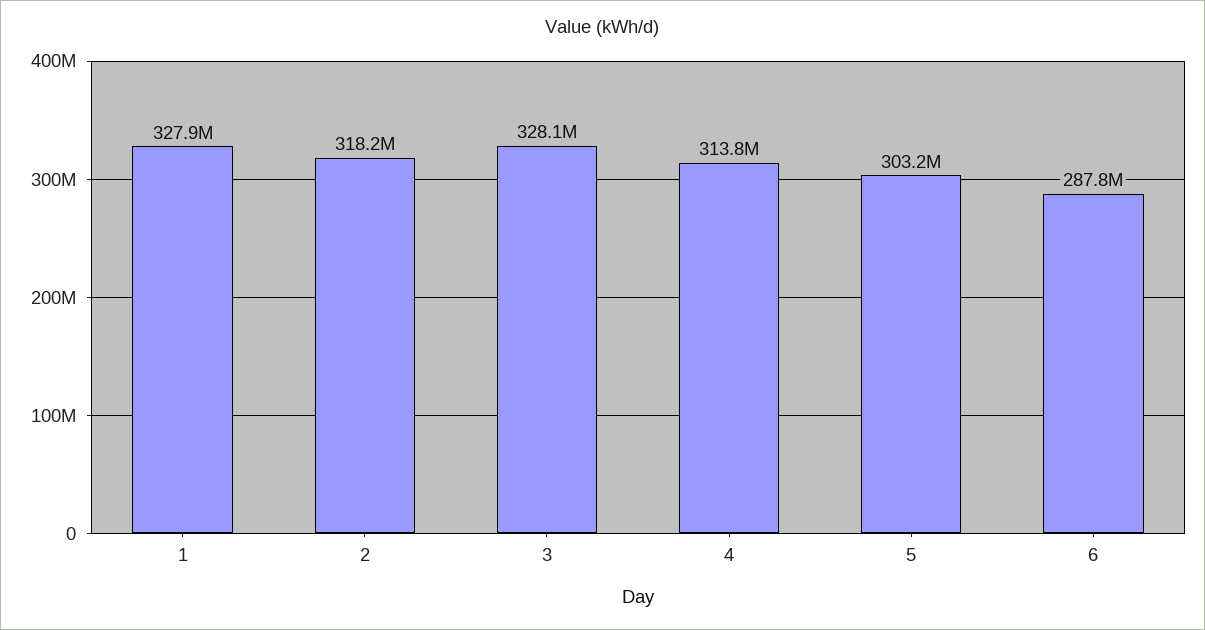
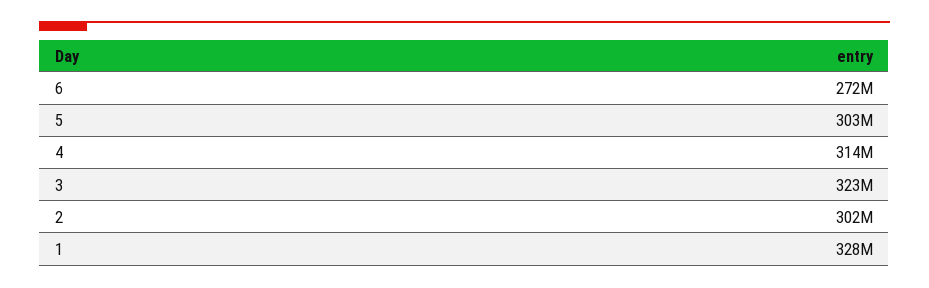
2: 318200000 -> 302000000
3: 328100000 -> 323000000
6: 287800000 -> 272000000

